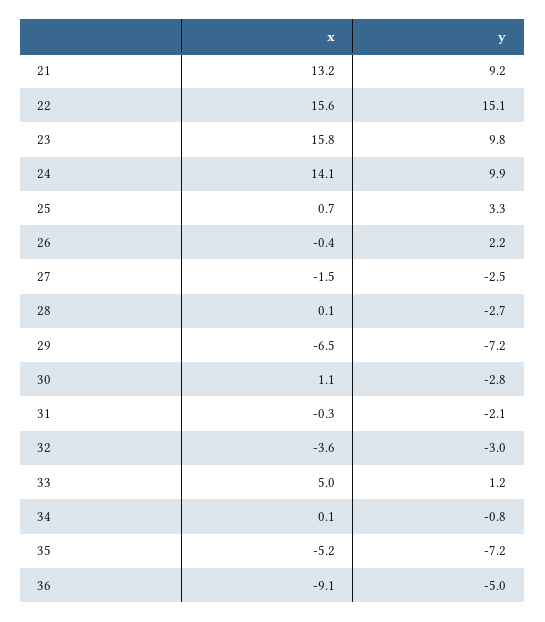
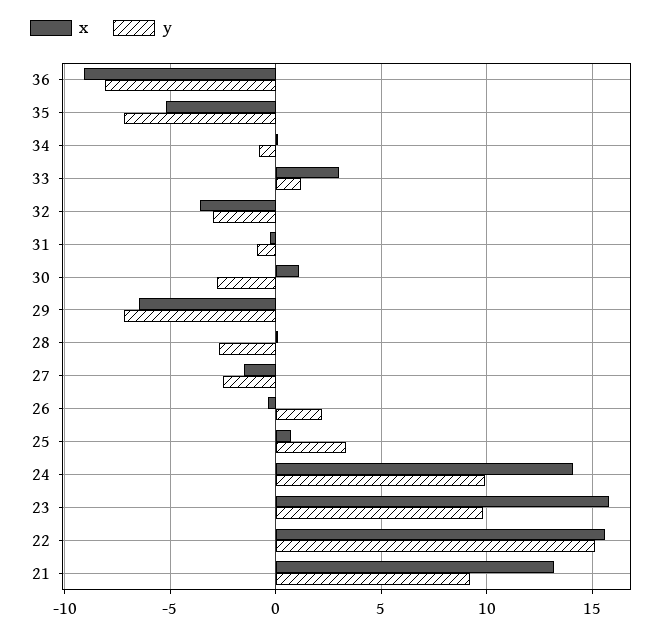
y, 31: -2.1 -> -1
x, 33: 5 -> 3
y, 36: -5 -> -8

